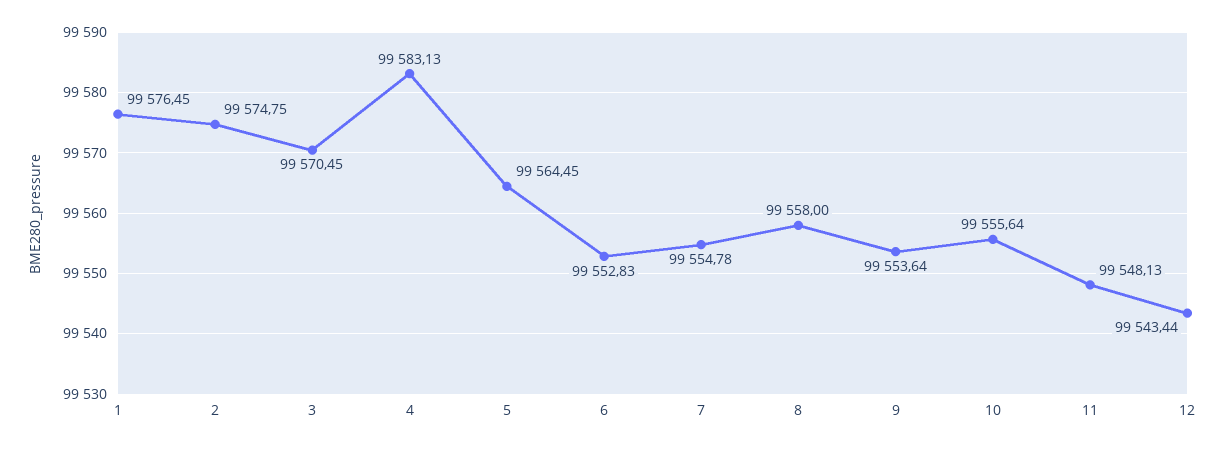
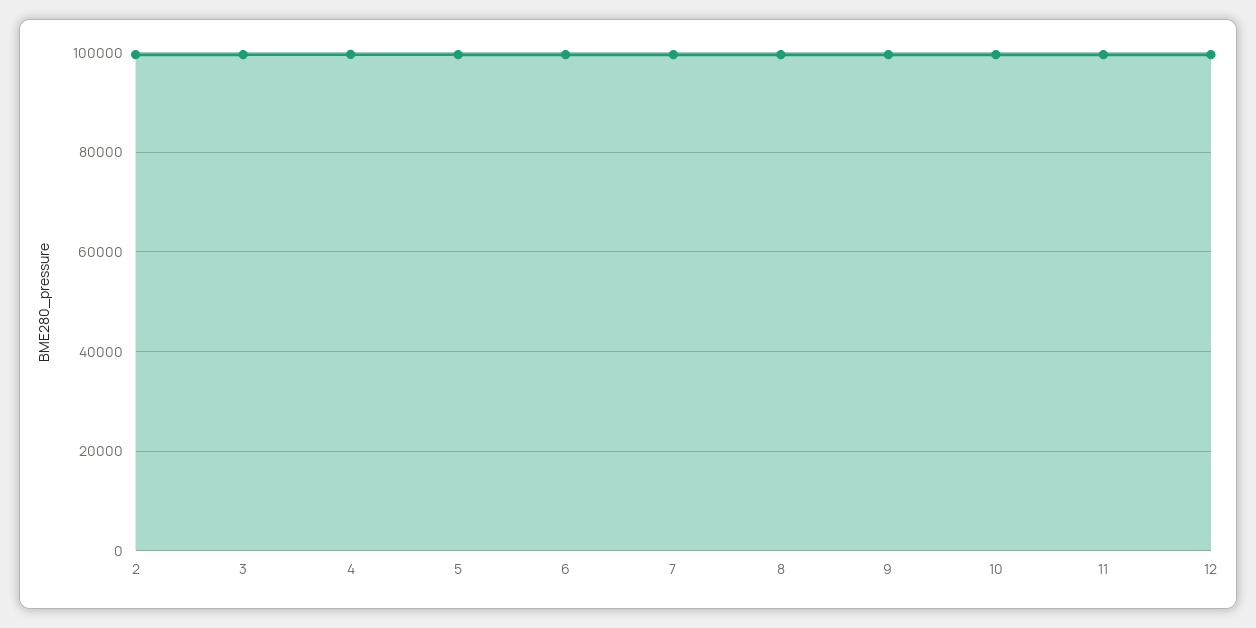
1: 99576.45 -> none

